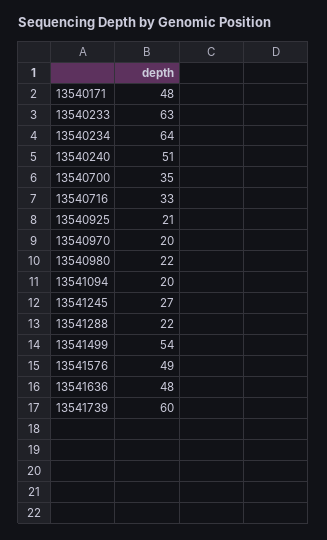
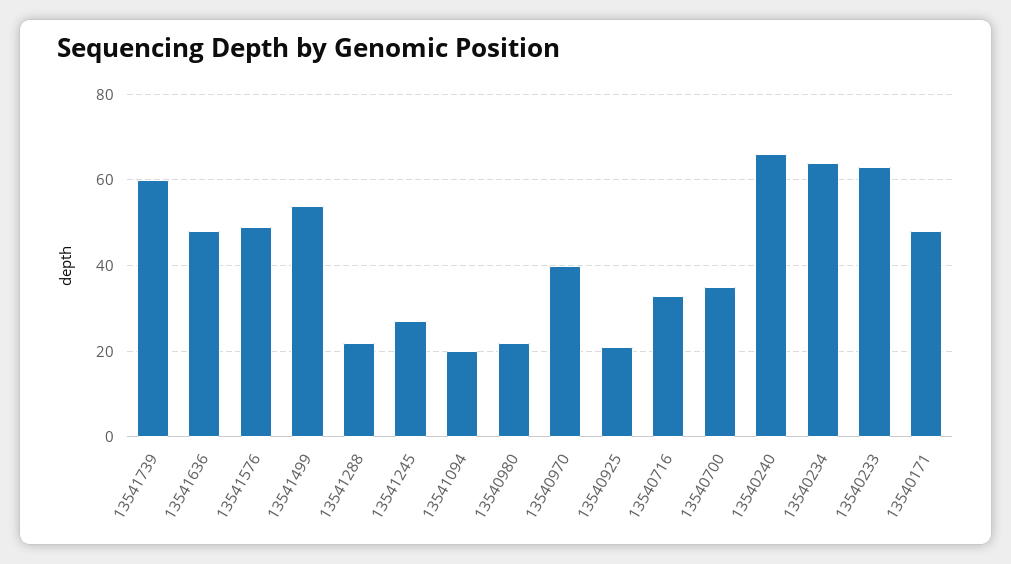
13540240: 51 -> 65
13540970: 20 -> 40

